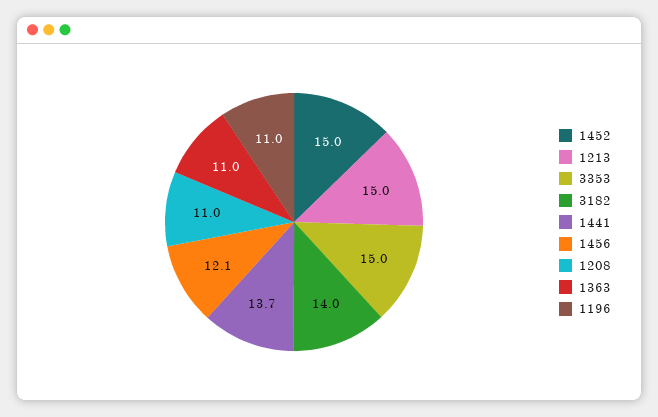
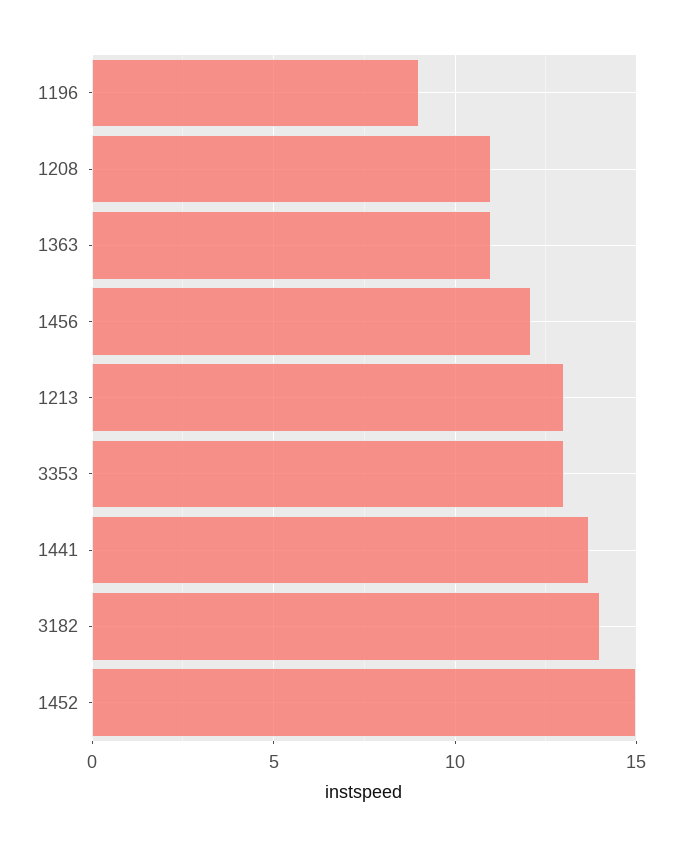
1213: 15 -> 13
3353: 15 -> 13
1196: 11 -> 9

